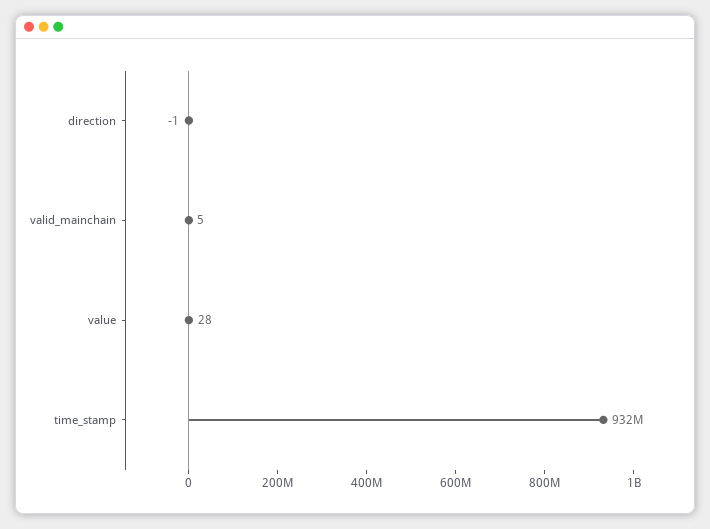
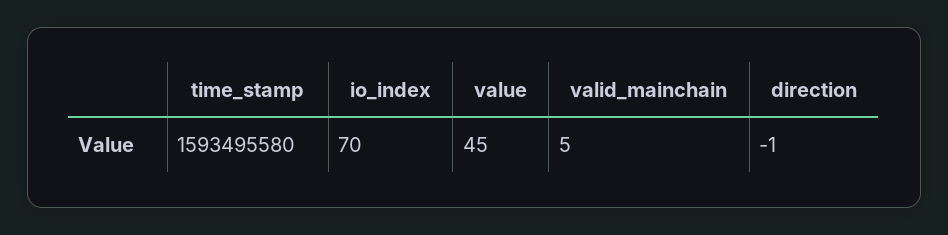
value: 28 -> 45
time_stamp: 932000000 -> 1593495580
io_index: none -> 70

